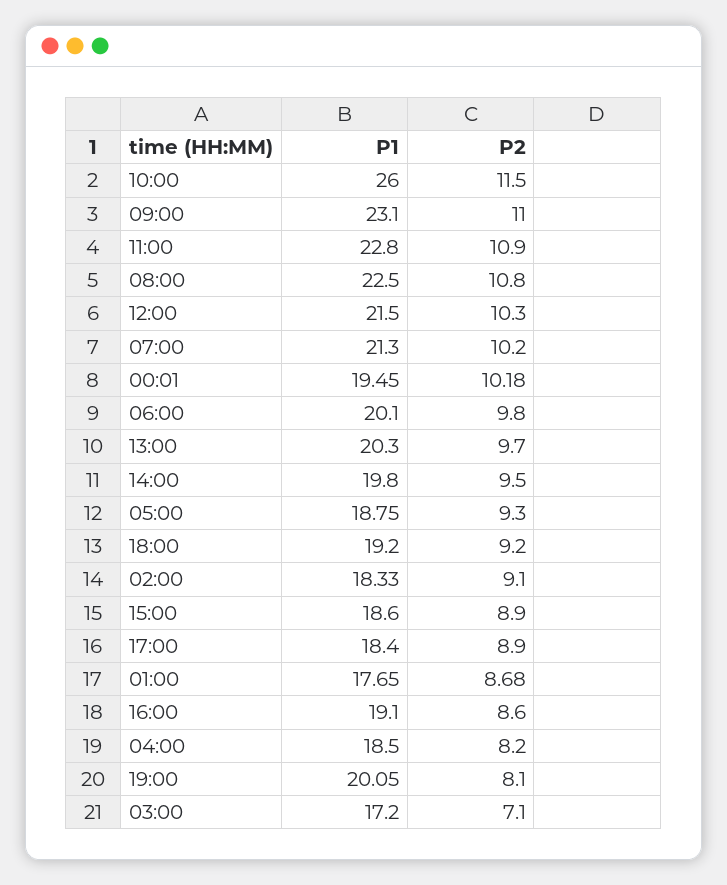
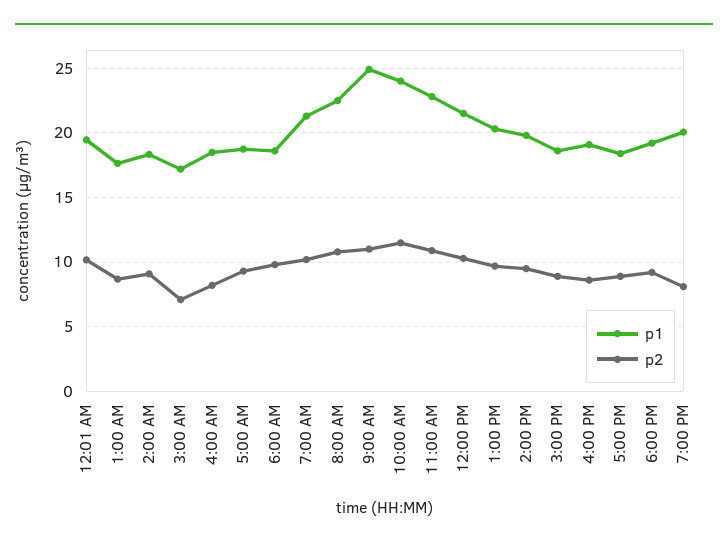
P1, 10:00: 26 -> 24
P1, 09:00: 23.1 -> 25
P1, 06:00: 20.1 -> 18.5

